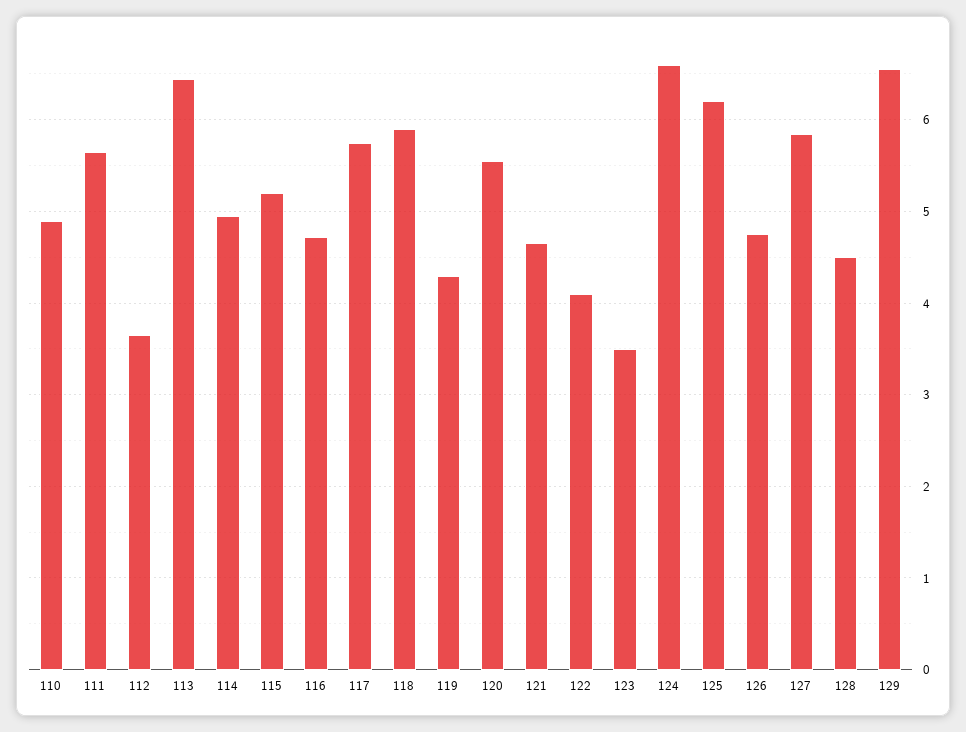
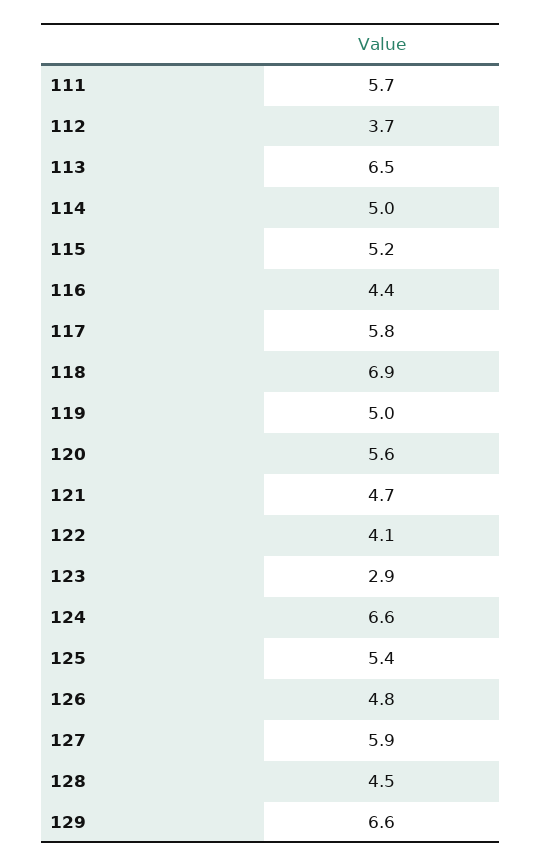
110: 4.9 -> none
116: 4.7 -> 4.4
118: 5.9 -> 6.9
119: 4.3 -> 5
123: 3.5 -> 2.9
125: 6.2 -> 5.4

